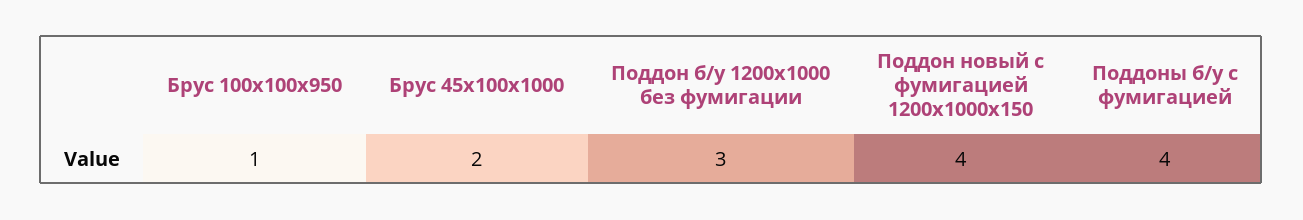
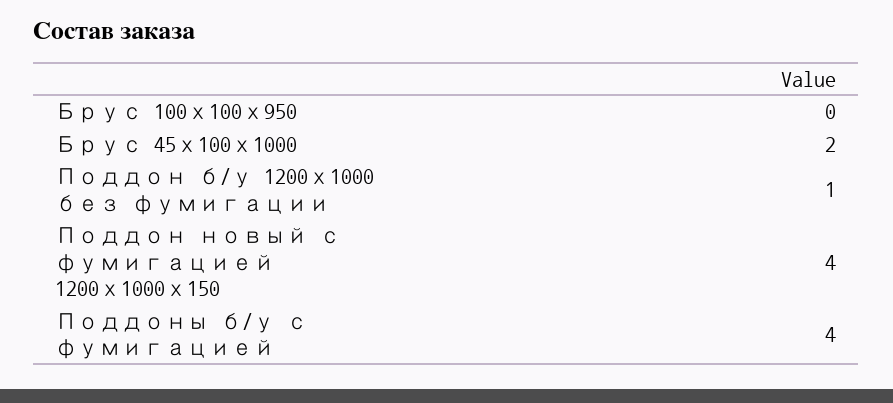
Брус 100х100х950: 1 -> 0
Поддон б/у 1200х1000 без фумигации: 3 -> 1

